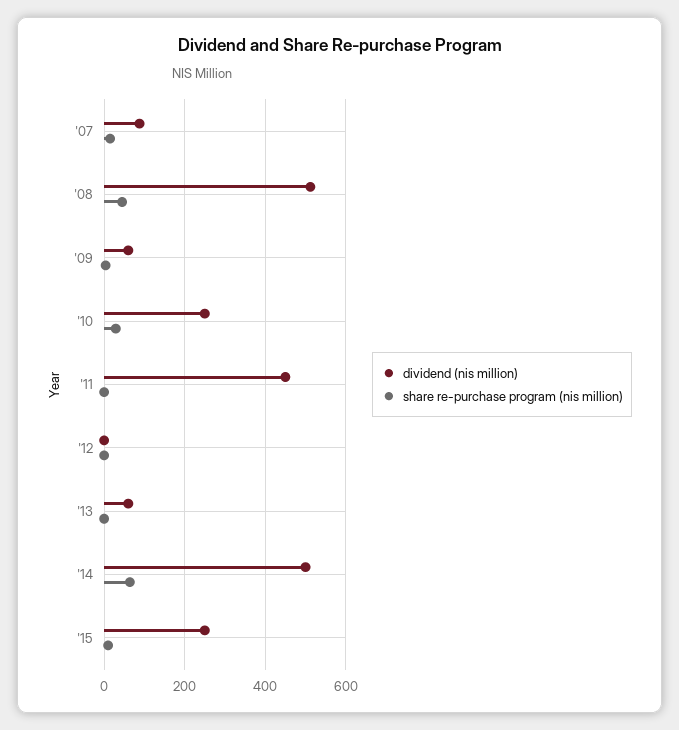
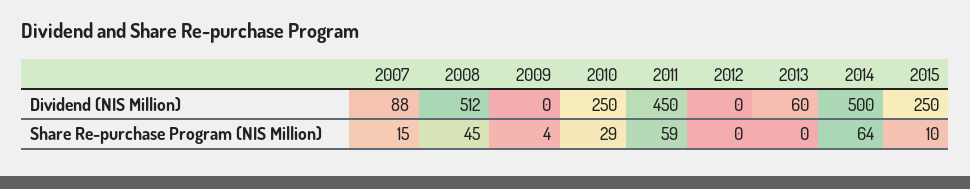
dividend (nis million), '09: 60 -> 0
share re-purchase program (nis million), '11: 0 -> 59

